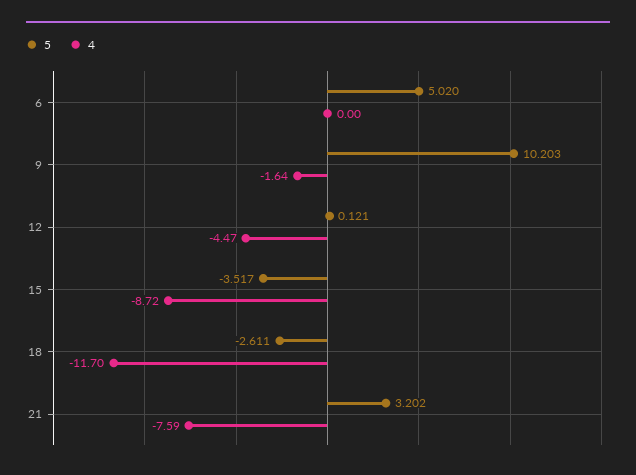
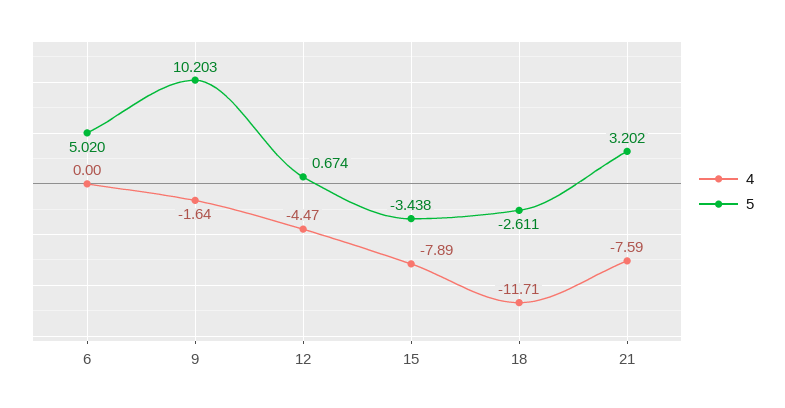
5, 12: 0.121 -> 0.674
5, 15: -3.517 -> -3.438
4, 15: -8.72 -> -7.89
4, 18: -11.7 -> -11.71

